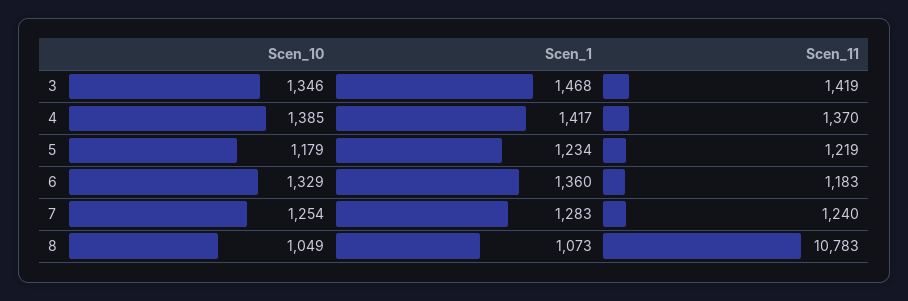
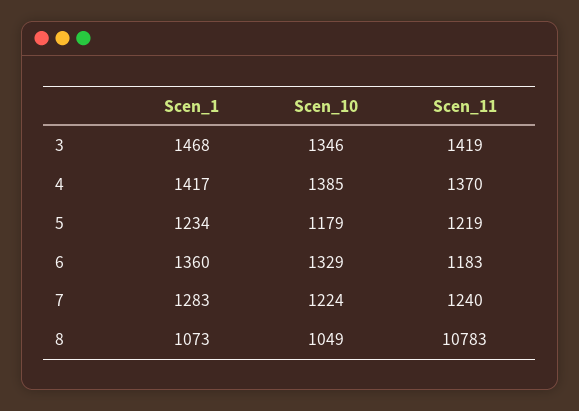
Scen_10, 7: 1254 -> 1224

